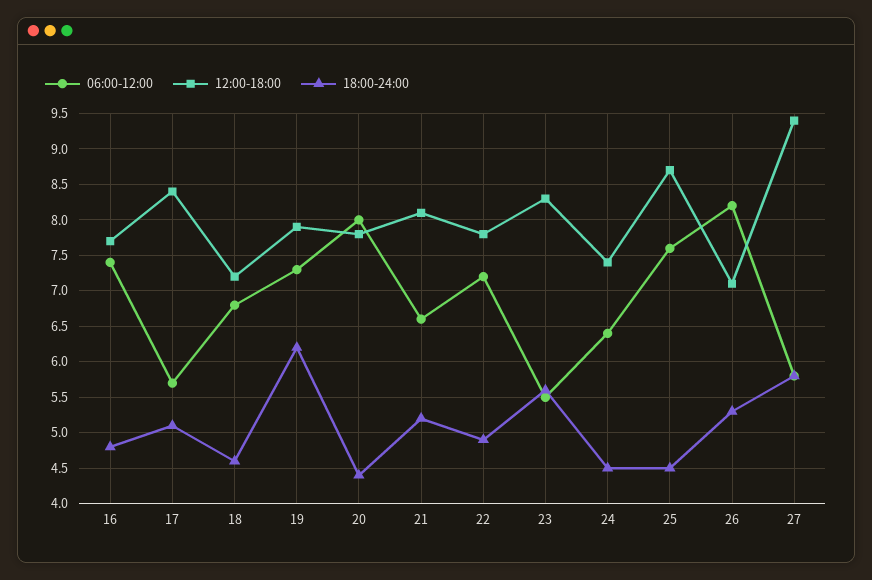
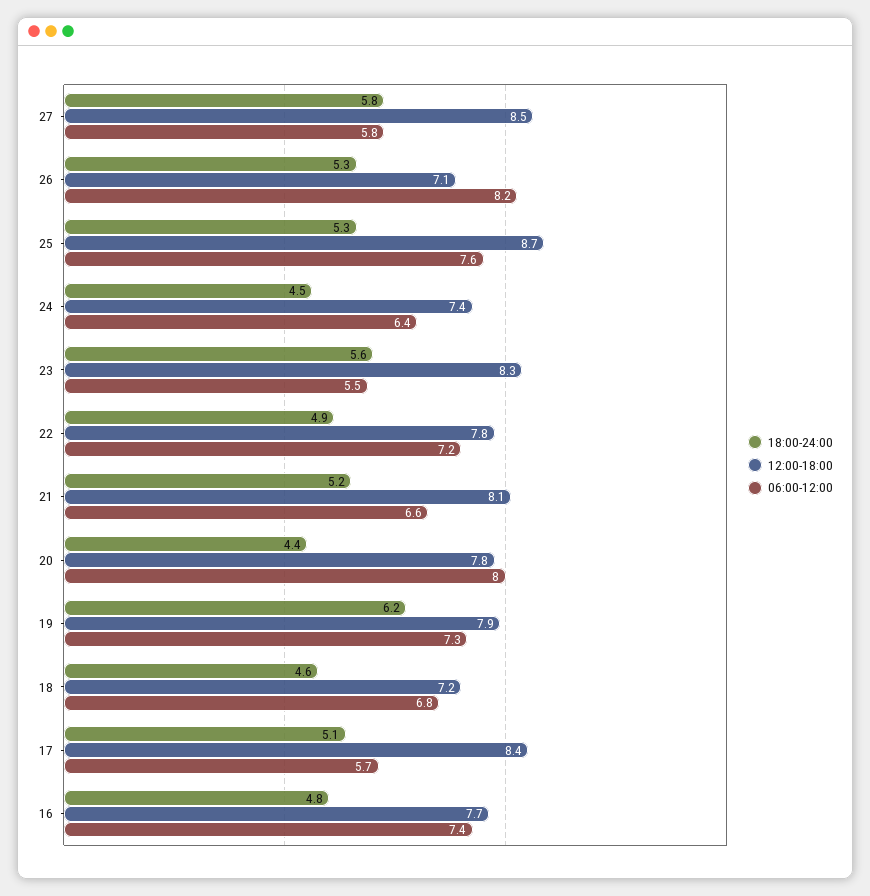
18:00-24:00, 25: 4.5 -> 5.3
12:00-18:00, 27: 9.4 -> 8.5

